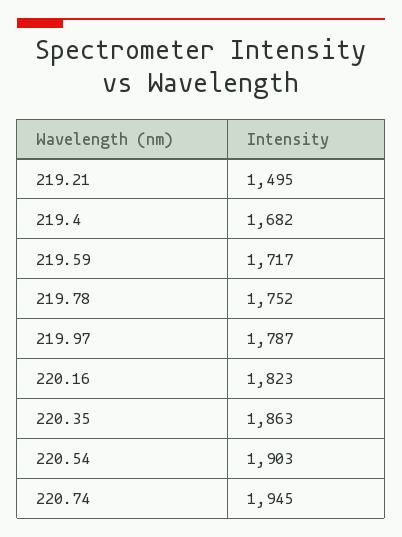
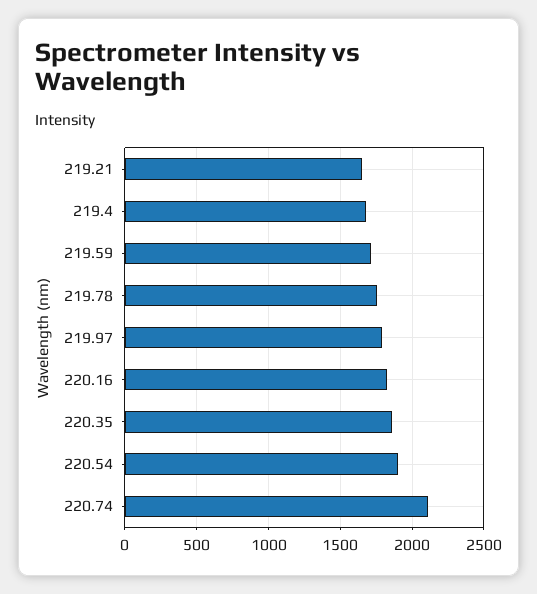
219.21: 1495 -> 1650
220.74: 1945 -> 2100

